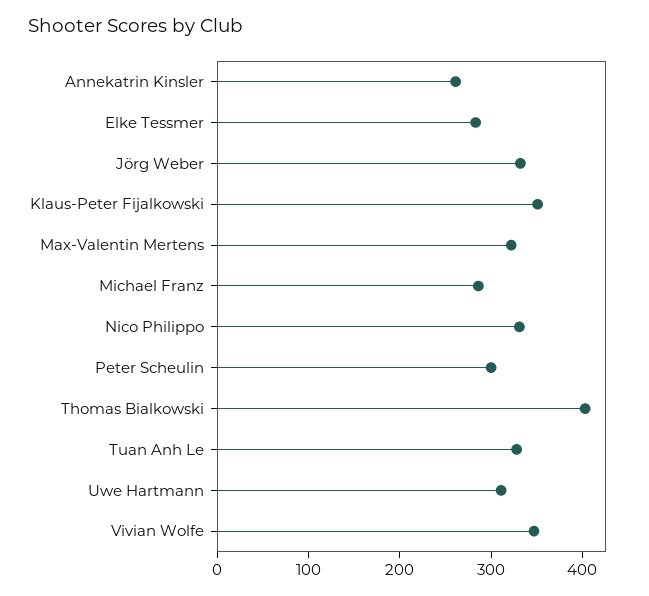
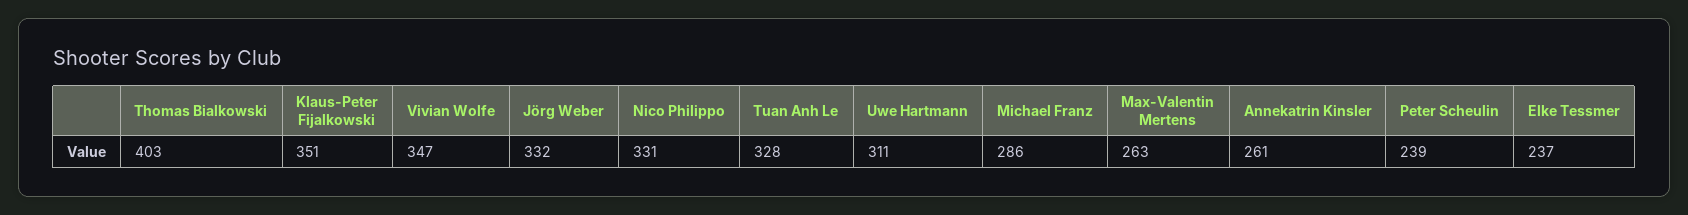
Elke Tessmer: 280 -> 237
Max-Valentin Mertens: 320 -> 263
Peter Scheulin: 300 -> 239

